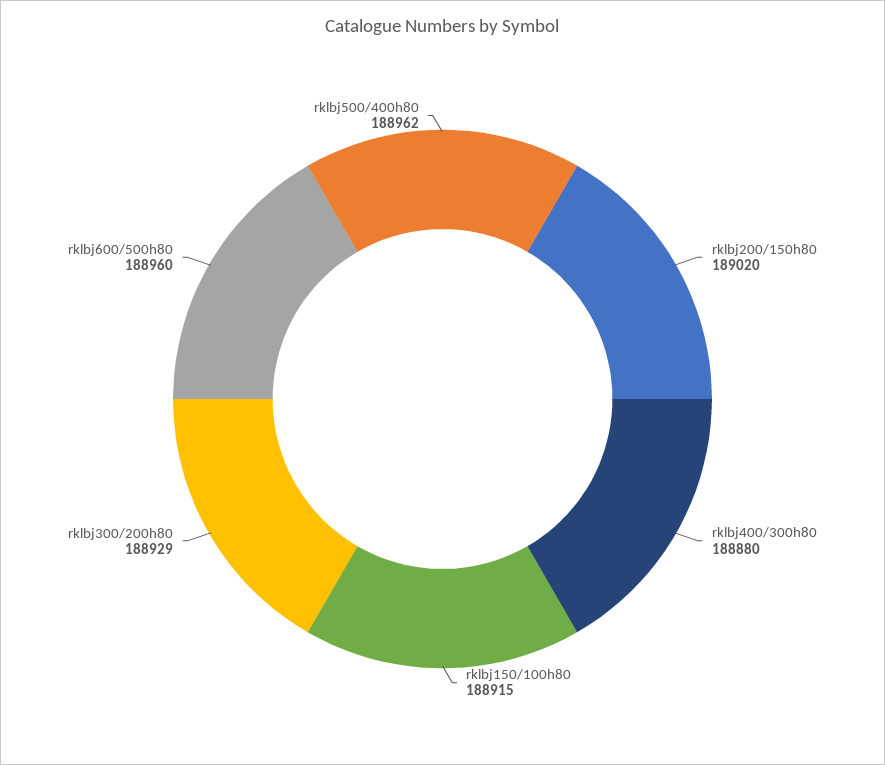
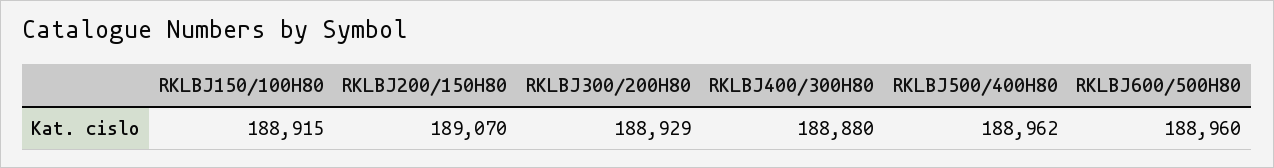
rklbj200/150h80: 189020 -> 189070

